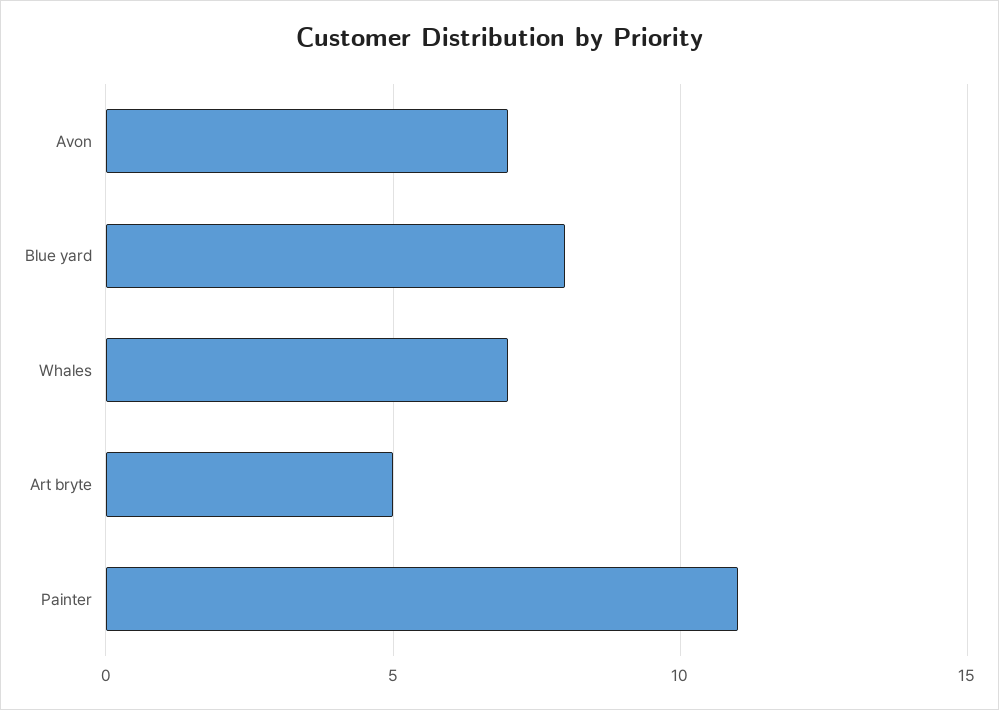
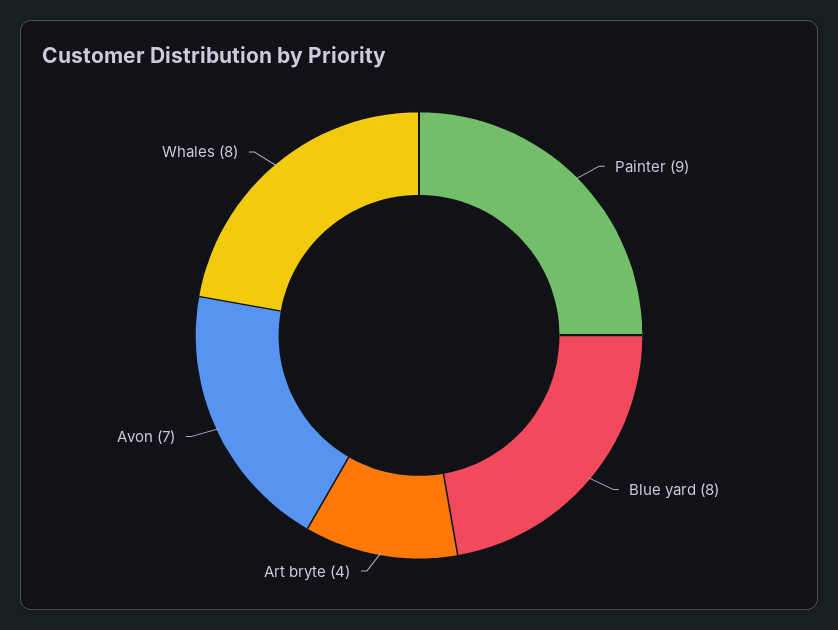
Whales: 7 -> 8
Art bryte: 5 -> 4
Painter: 11 -> 9

